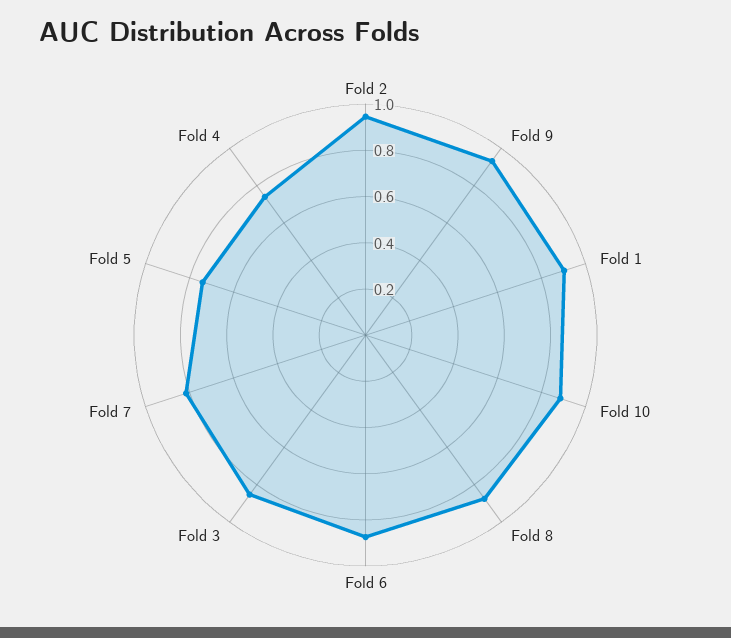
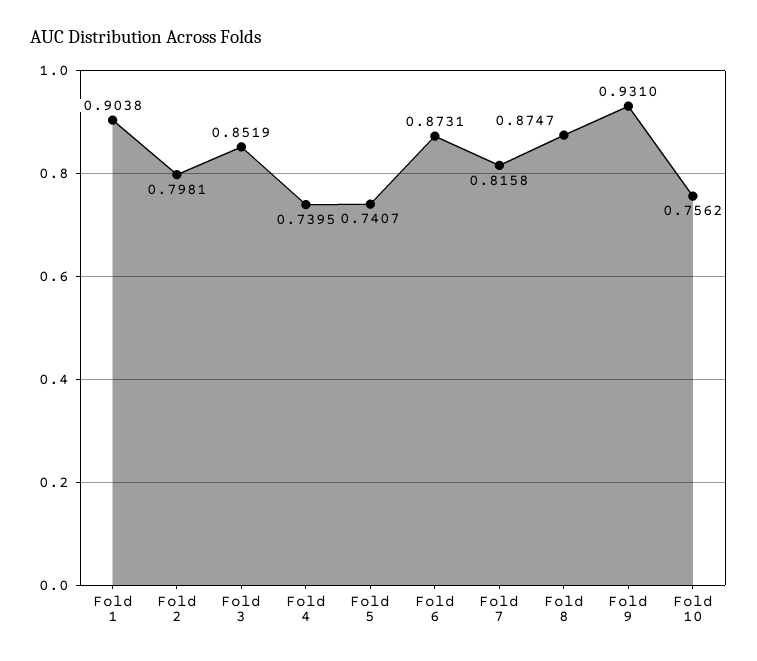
Fold 2: 0.95 -> 0.7981
Fold 10: 0.9 -> 0.7562

